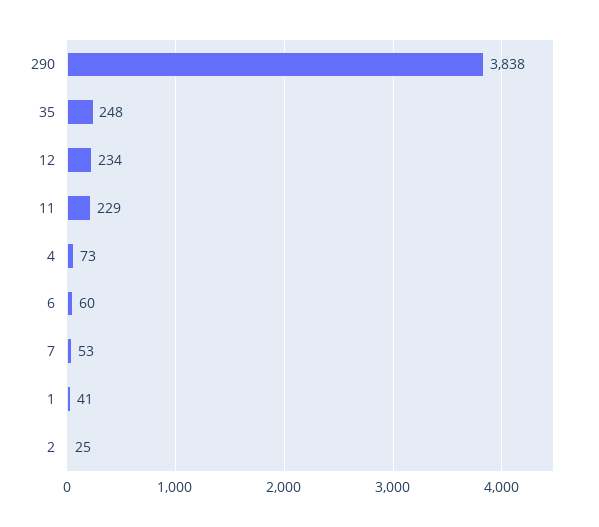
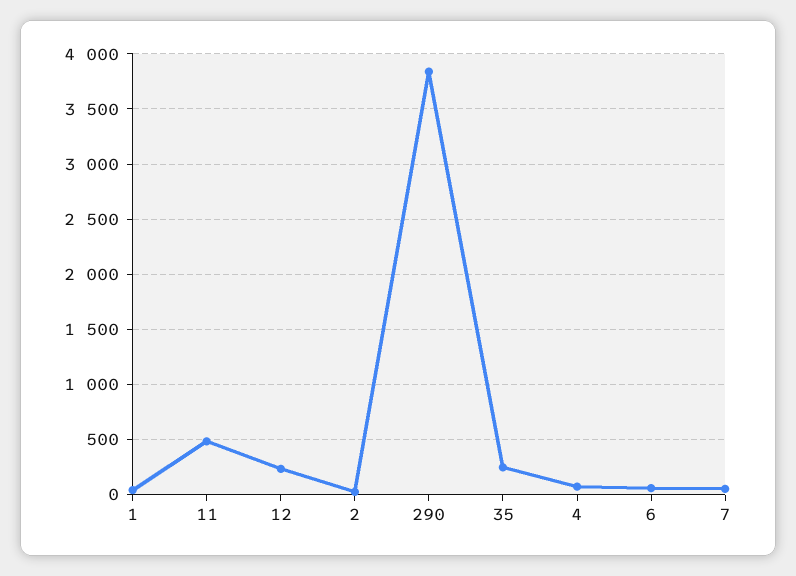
11: 229 -> 500

